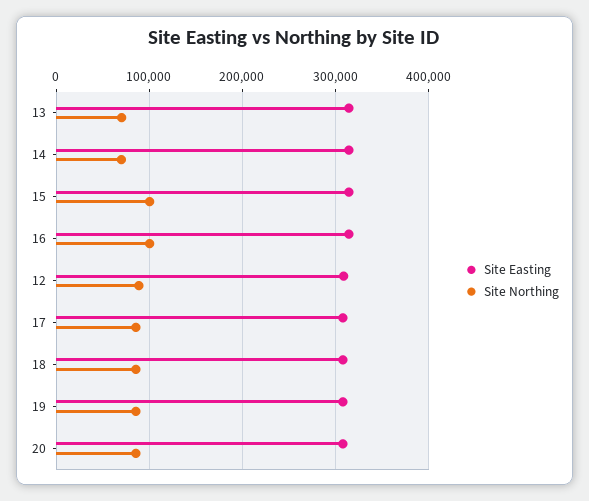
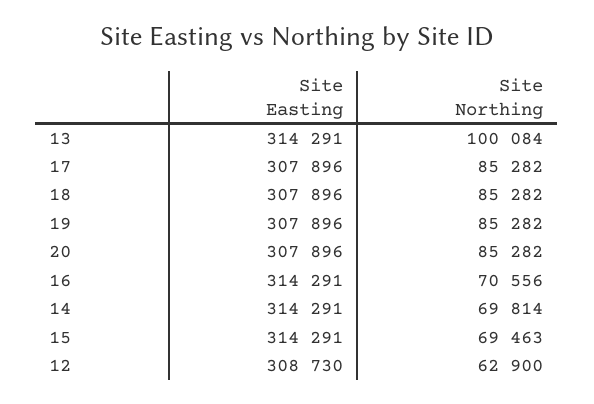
Site Northing, 13: 70000 -> 100084
Site Northing, 15: 100000 -> 69463
Site Northing, 16: 100000 -> 70556
Site Northing, 12: 90000 -> 62900

